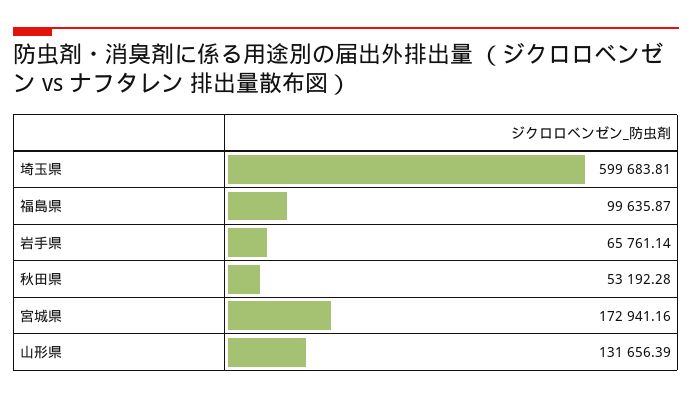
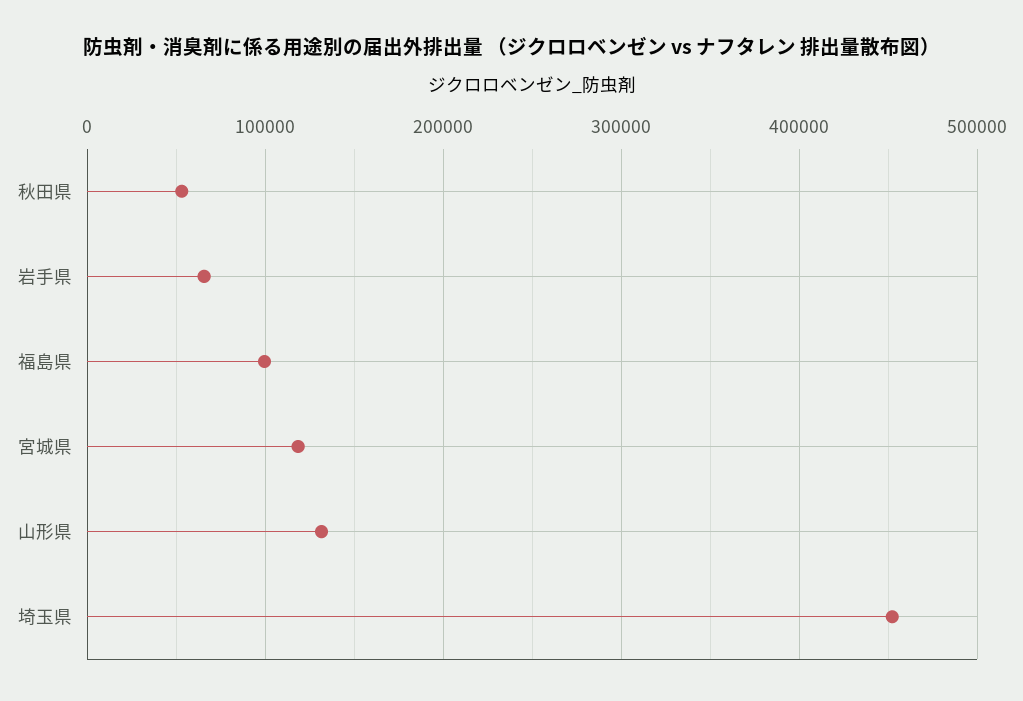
埼玉県: 599683.81 -> 450000
宮城県: 172941.16 -> 120000

